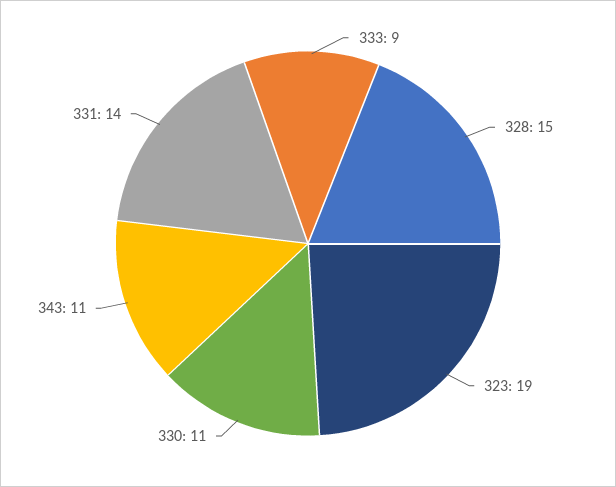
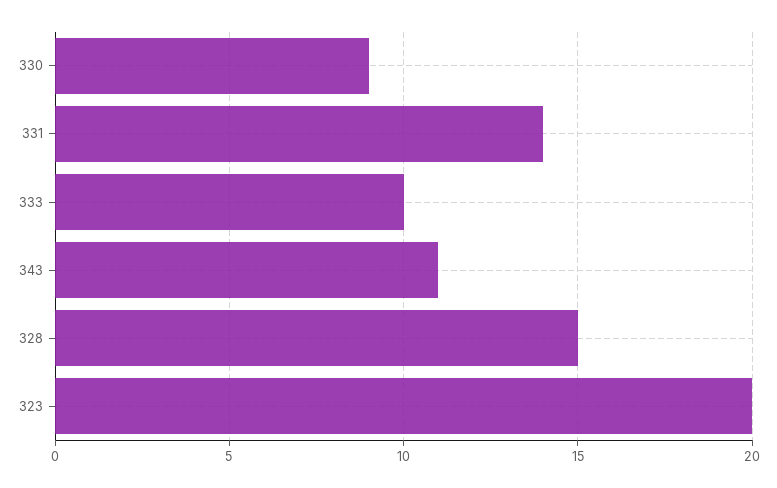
333: 9 -> 10
323: 19 -> 20
330: 11 -> 9

